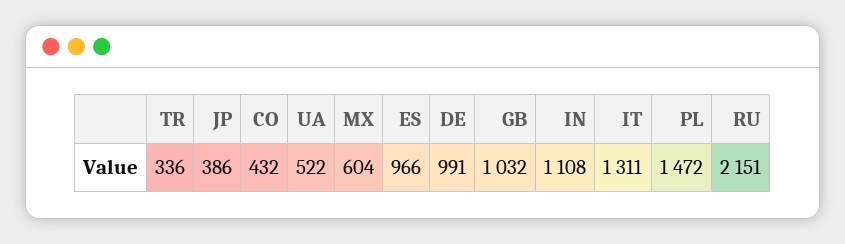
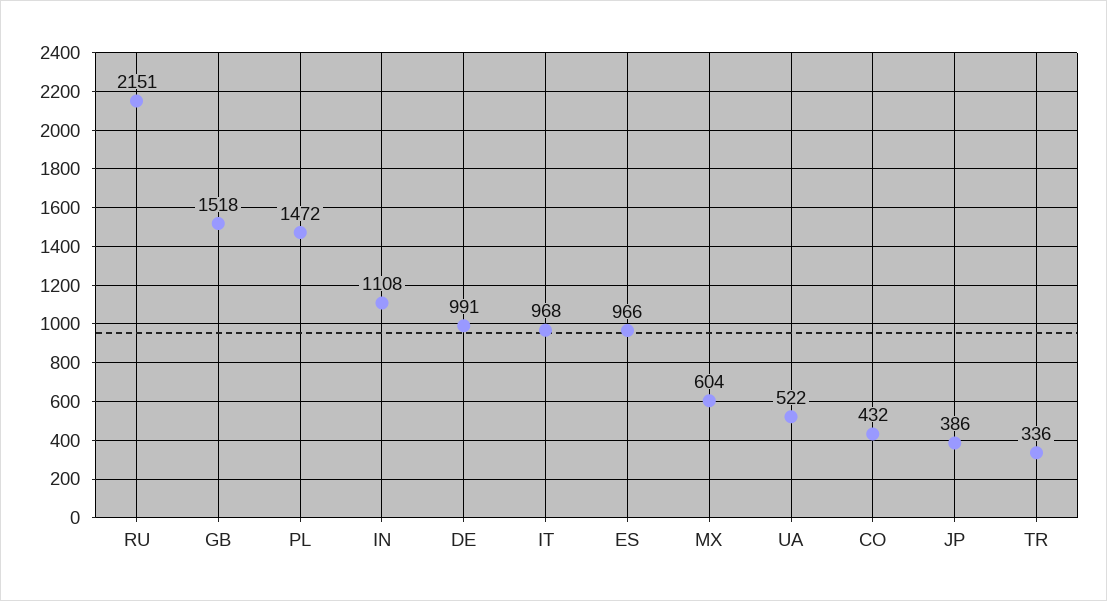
GB: 1032 -> 1518
IT: 1311 -> 968

